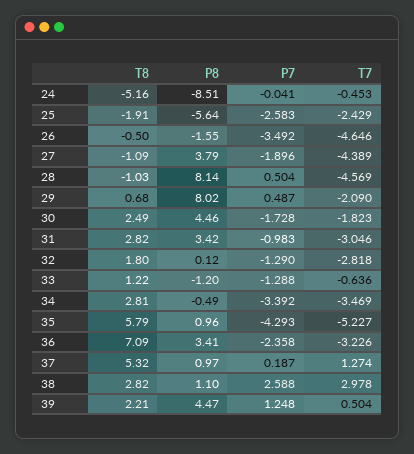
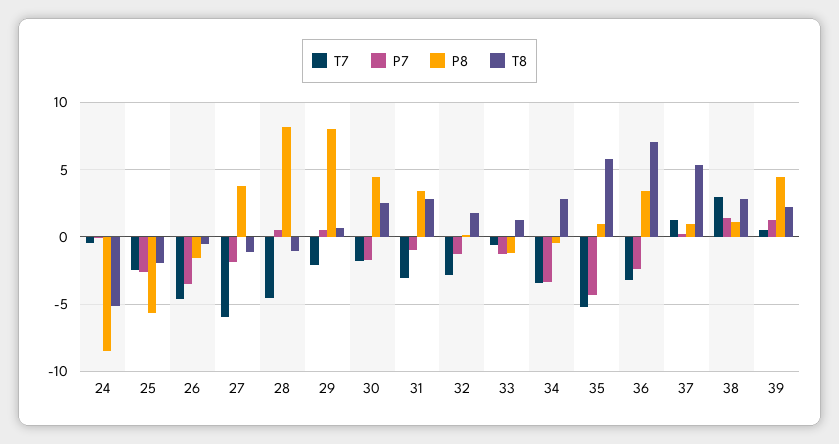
T7, 27: -4.389 -> -6
P7, 38: 2.588 -> 1.5

